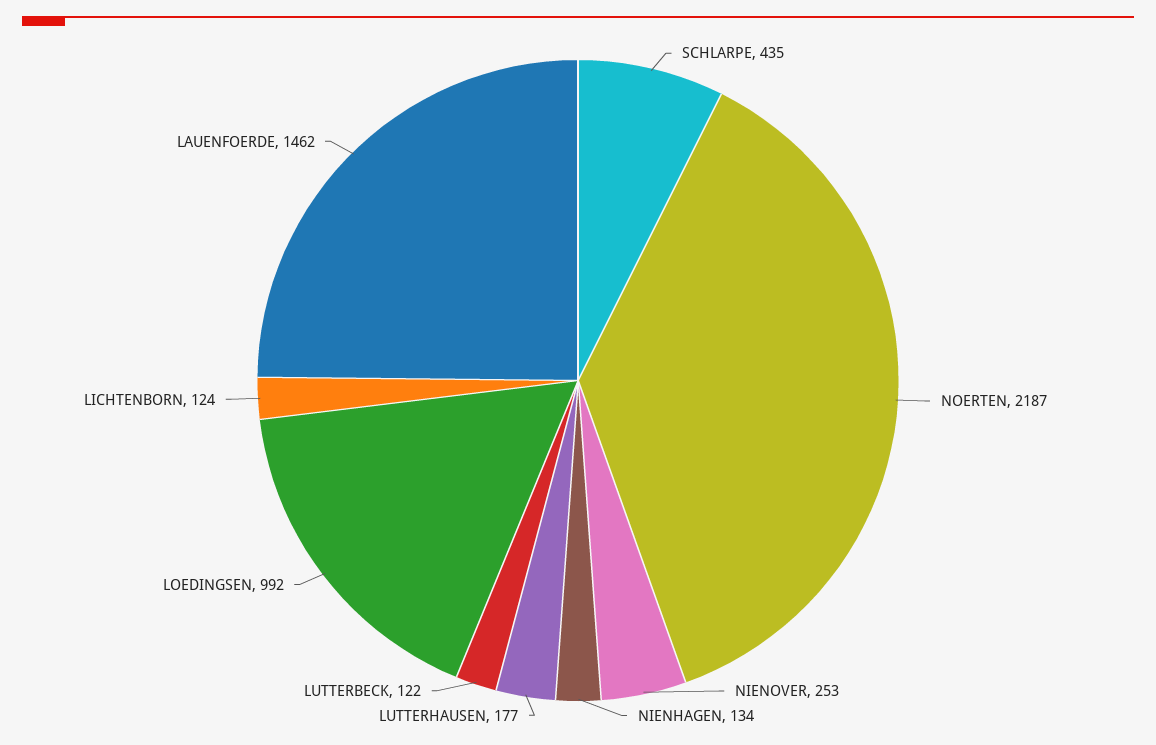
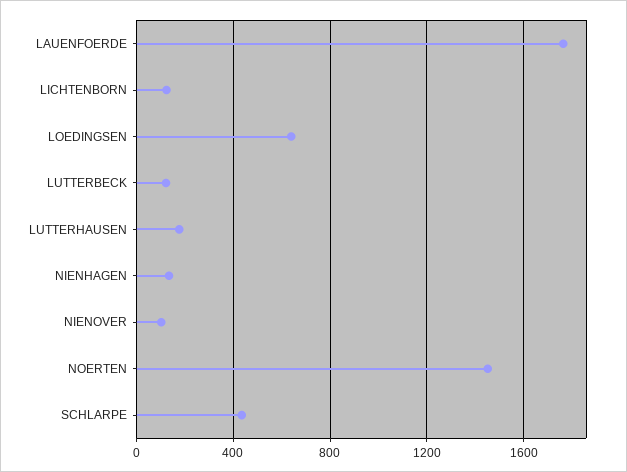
NOERTEN: 2187 -> 1450
NIENOVER: 253 -> 100
LOEDINGSEN: 992 -> 650
LAUENFOERDE: 1462 -> 1750

